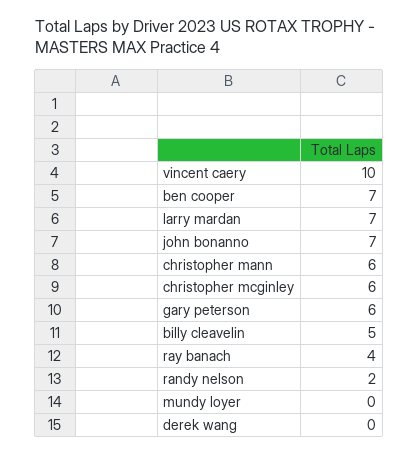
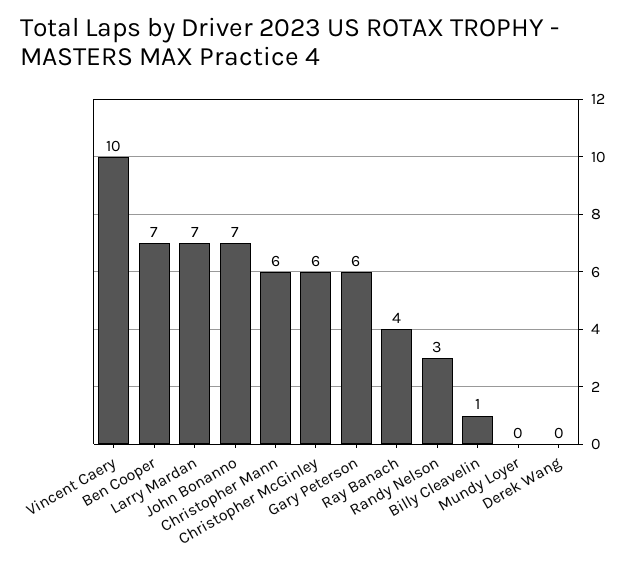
billy cleavelin: 5 -> 1
randy nelson: 2 -> 3

